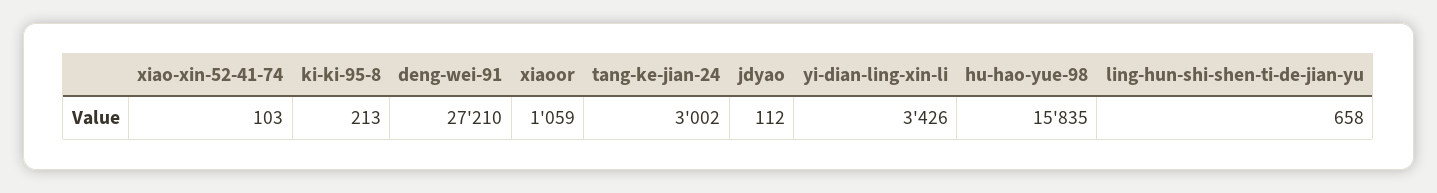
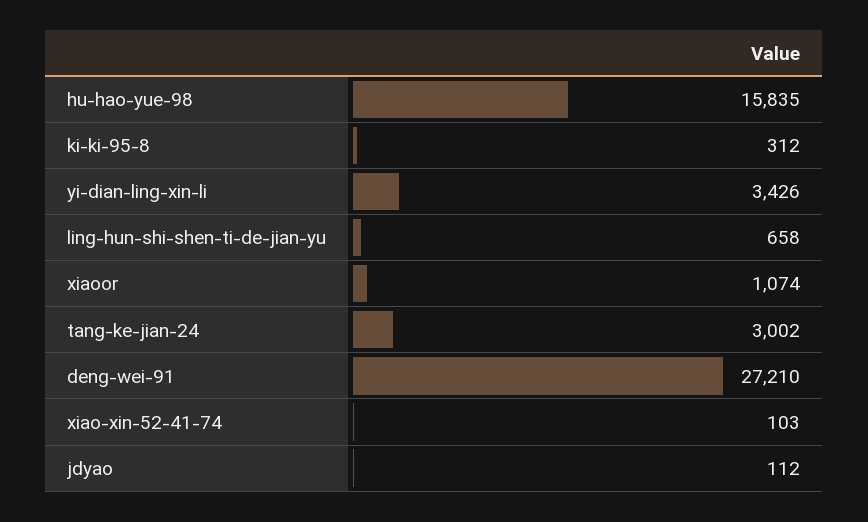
ki-ki-95-8: 213 -> 312
xiaoor: 1059 -> 1074

